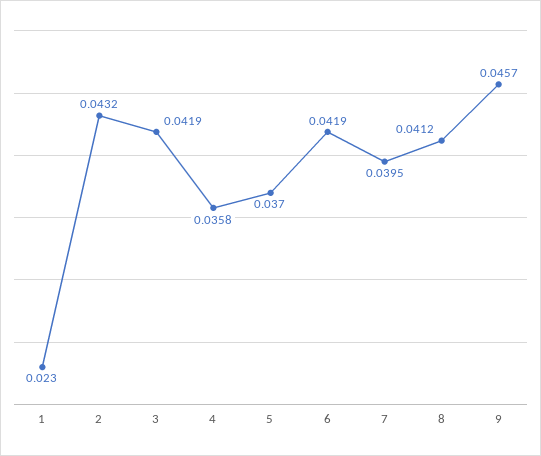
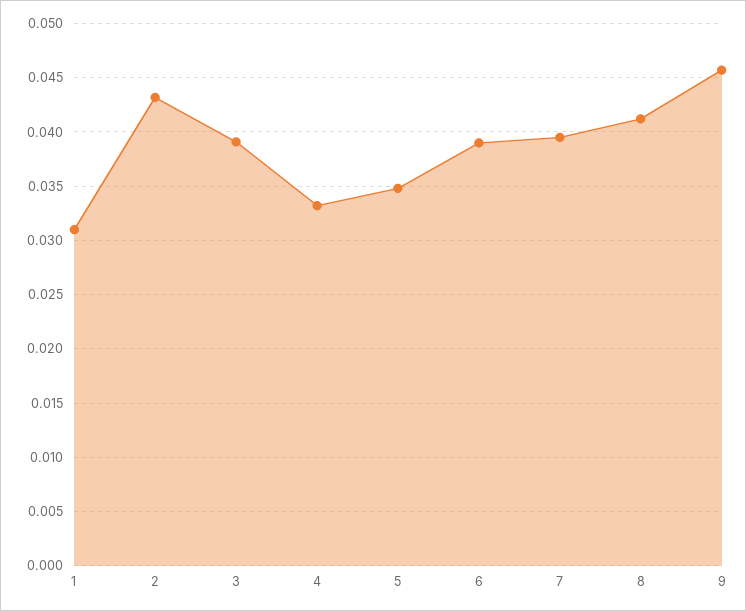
1: 0.023 -> 0.031
3: 0.0419 -> 0.039
4: 0.0358 -> 0.033
5: 0.037 -> 0.035
6: 0.0419 -> 0.039

